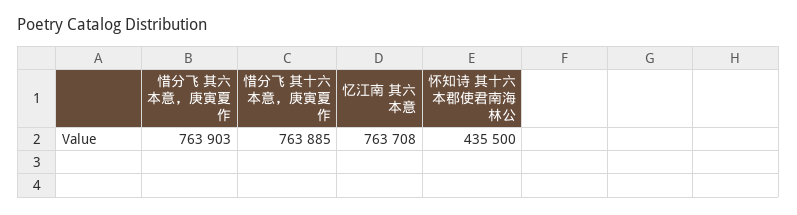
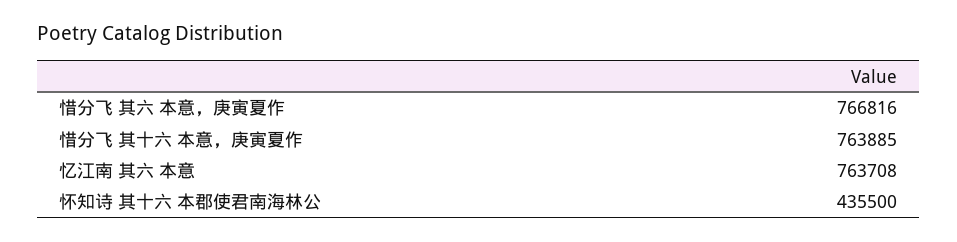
惜分飞 其六 本意，庚寅夏作: 763903 -> 766816

